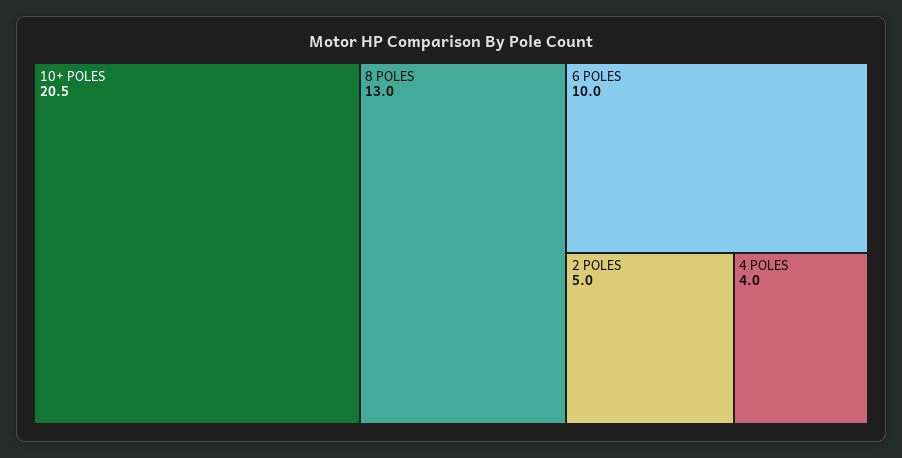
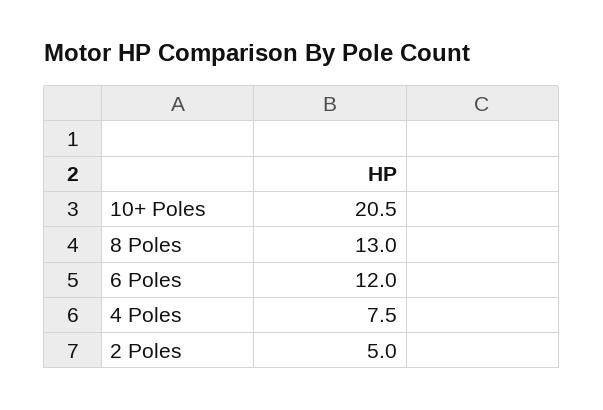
6 POLES: 10 -> 12
4 POLES: 4 -> 7.5

